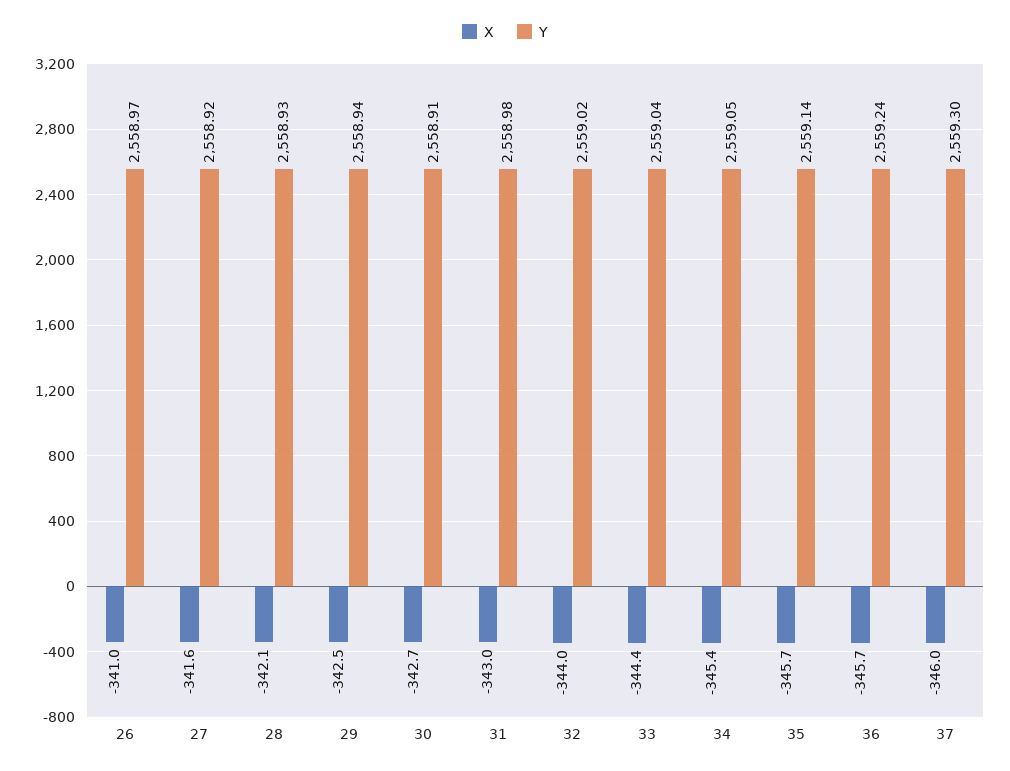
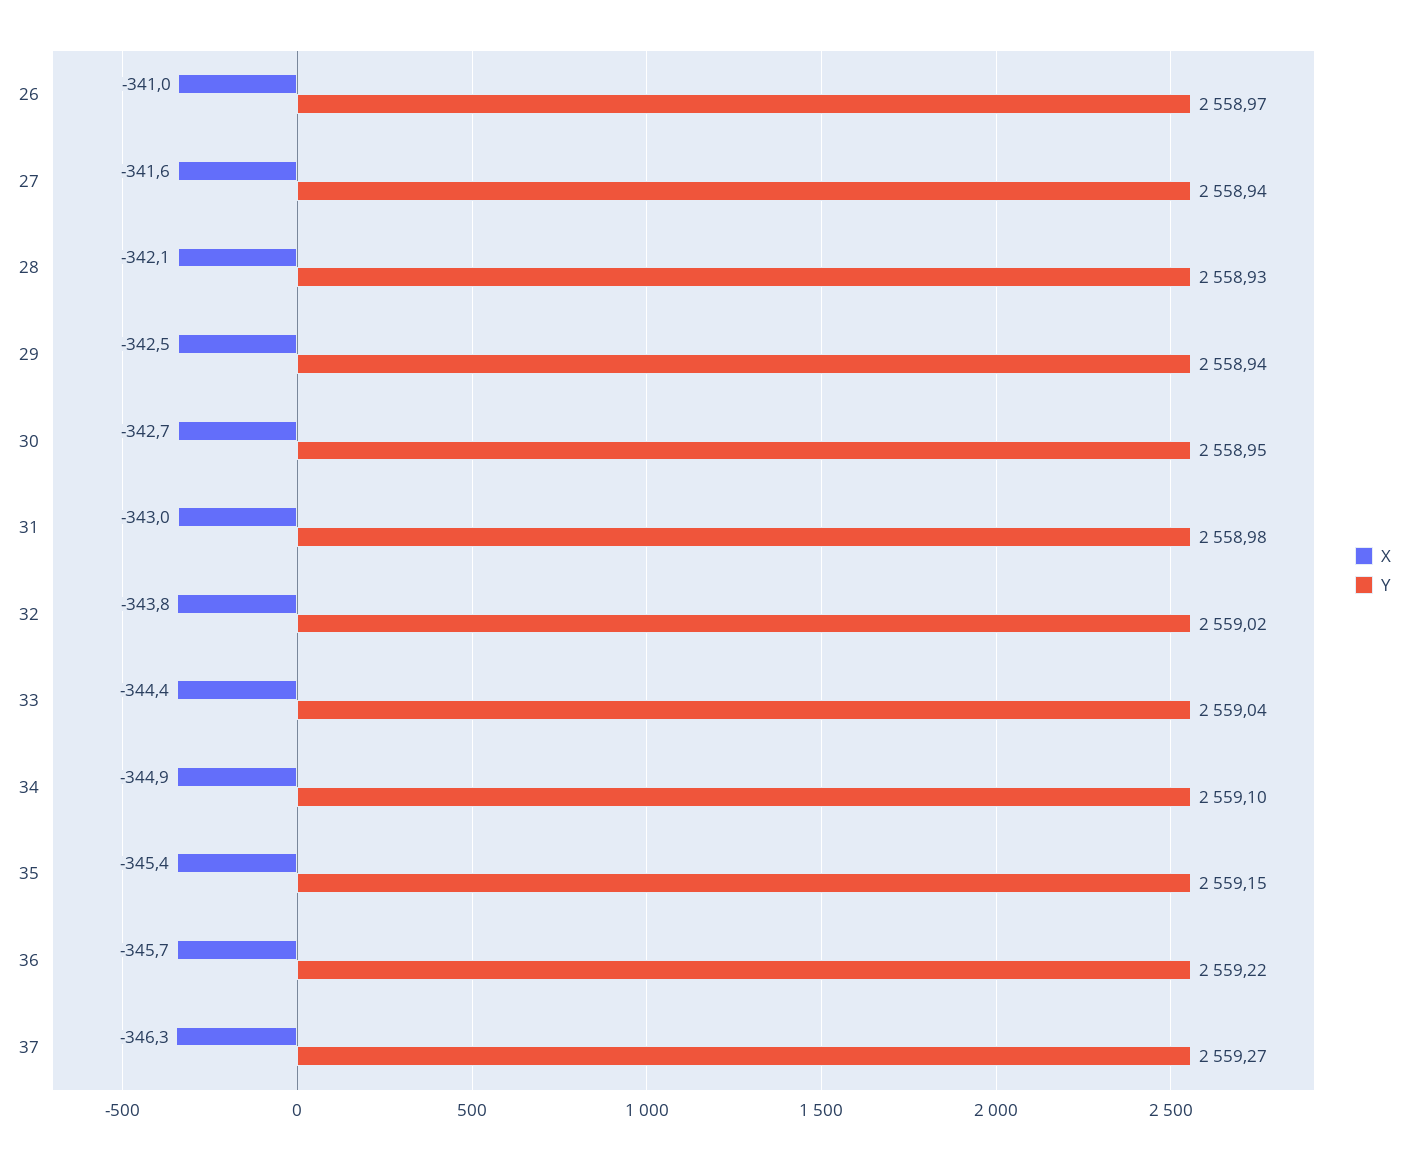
Y, 27: 2558.92 -> 2558.94
Y, 30: 2558.91 -> 2558.95
X, 32: -344 -> -343.8
X, 34: -345.4 -> -344.9
Y, 34: 2559.05 -> 2559.1
X, 35: -345.7 -> -345.4
Y, 35: 2559.14 -> 2559.15
Y, 36: 2559.24 -> 2559.22
X, 37: -346 -> -346.3
Y, 37: 2559.3 -> 2559.27

